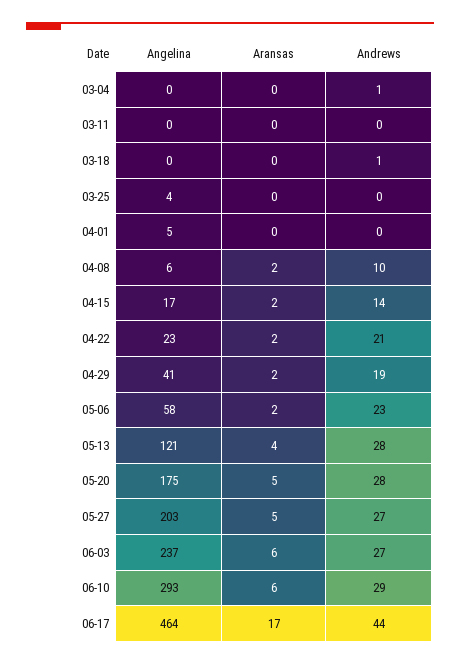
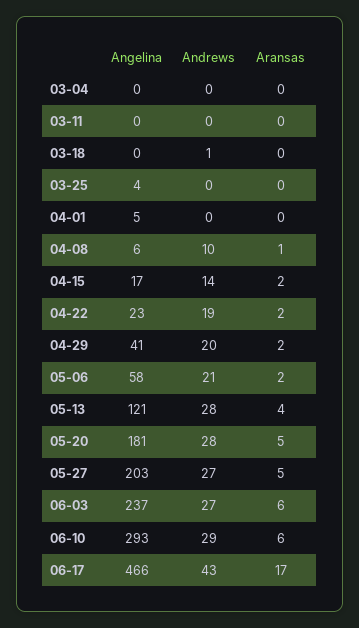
Andrews, 03-04: 1 -> 0
Aransas, 04-08: 2 -> 1
Andrews, 04-22: 21 -> 19
Andrews, 04-29: 19 -> 20
Andrews, 05-06: 23 -> 21
Angelina, 05-20: 175 -> 181
Angelina, 06-17: 464 -> 466
Andrews, 06-17: 44 -> 43

